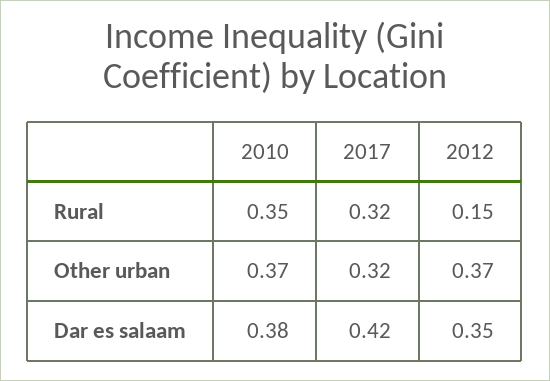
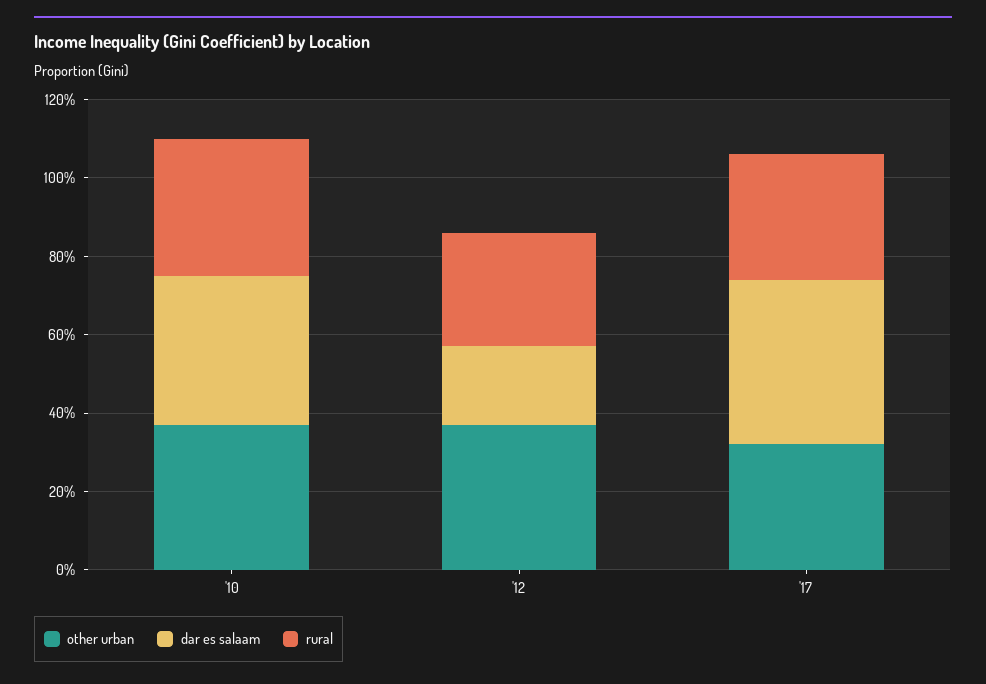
Rural, 2012: 0.15 -> 0.3
Dar es salaam, 2012: 0.35 -> 0.2

